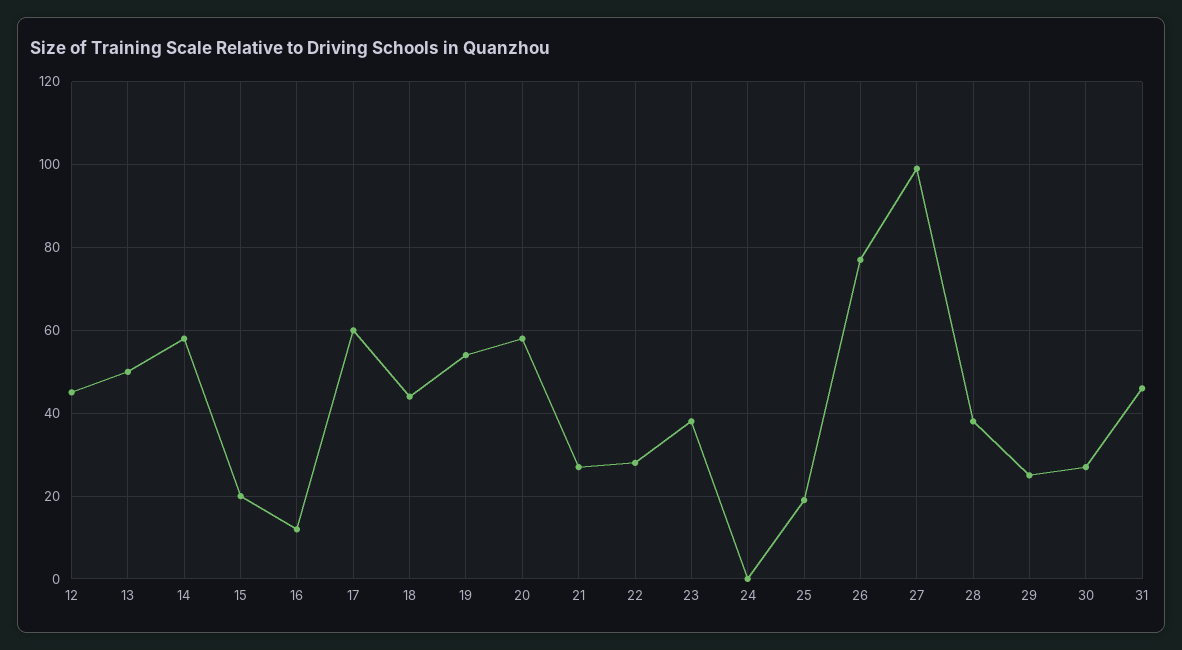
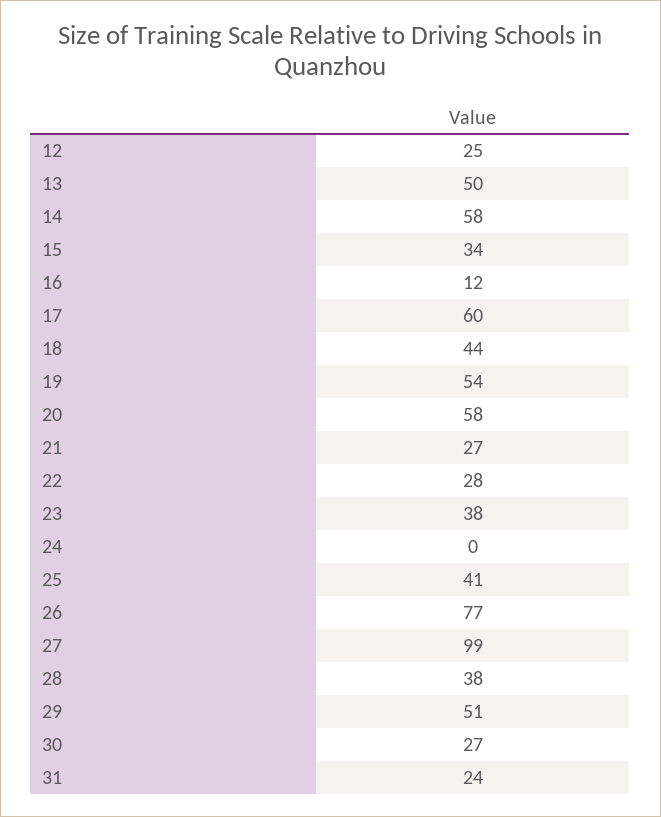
12: 45 -> 25
15: 20 -> 34
25: 20 -> 41
29: 25 -> 51
31: 45 -> 24

